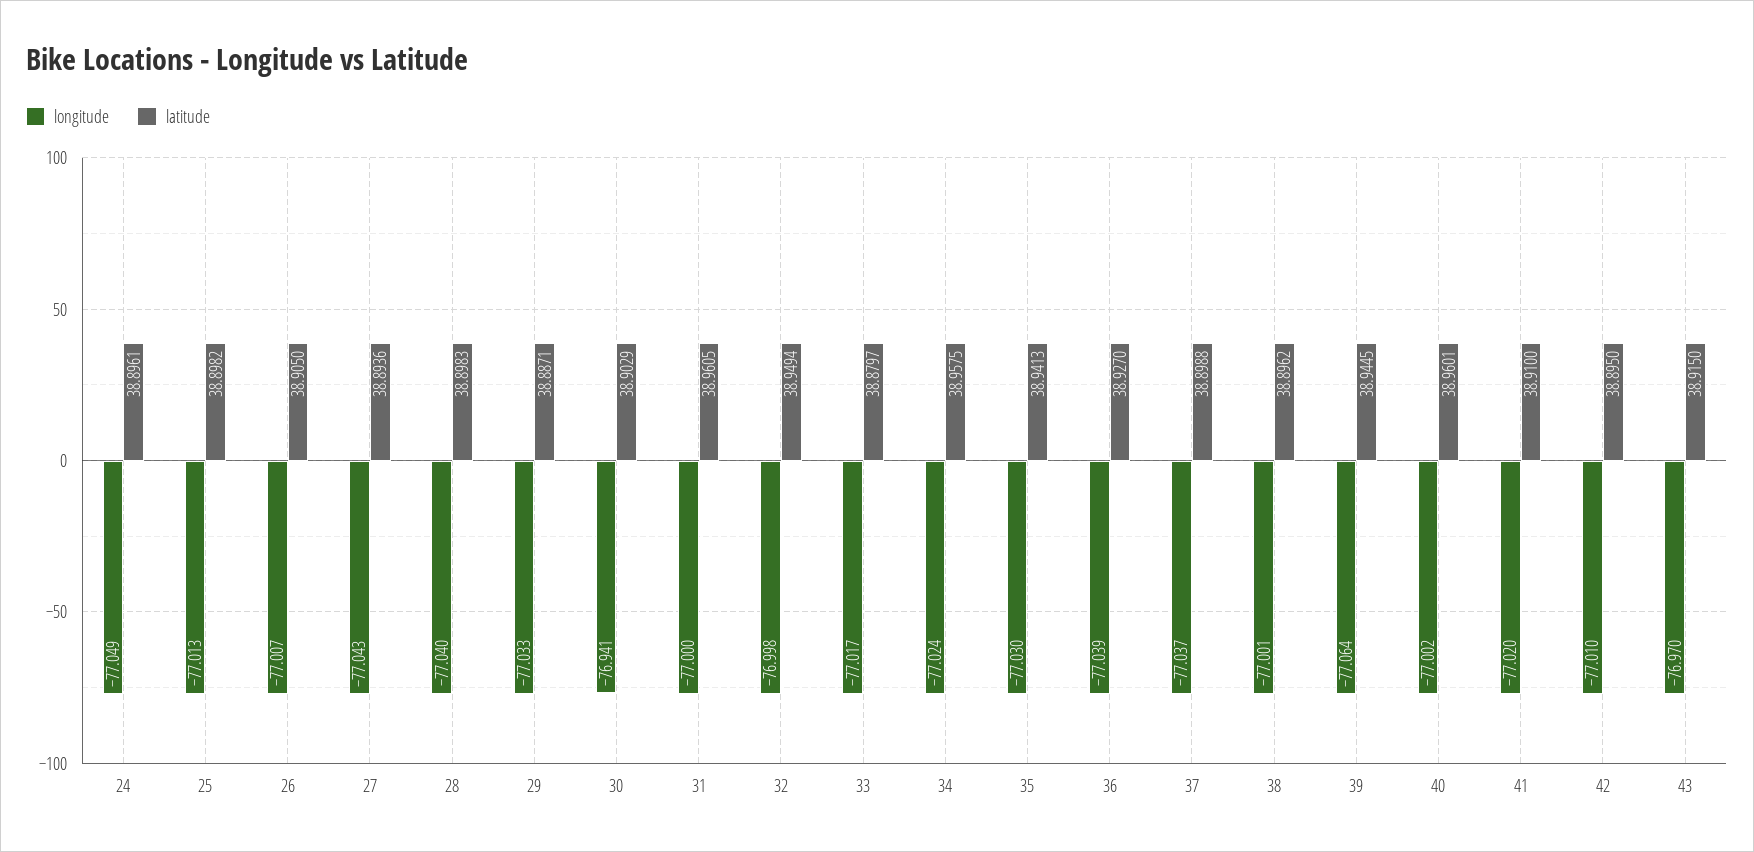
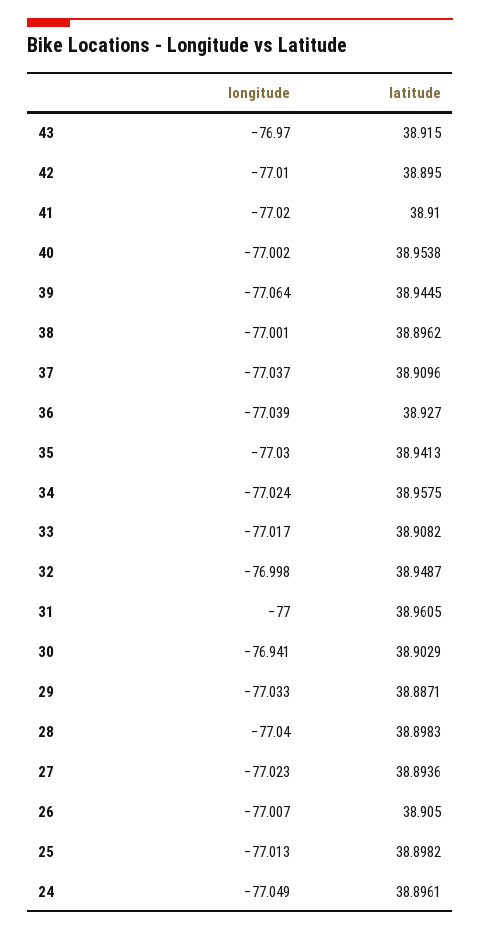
longitude, 27: -77.043 -> -77.023
latitude, 32: 38.9494 -> 38.9487
latitude, 33: 38.8797 -> 38.9082
latitude, 37: 38.8988 -> 38.9096
latitude, 40: 38.9601 -> 38.9538

